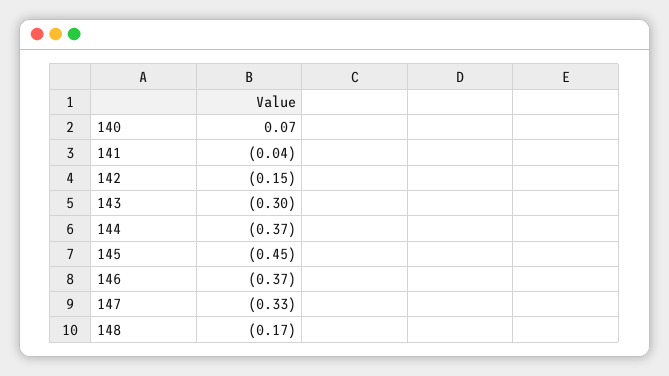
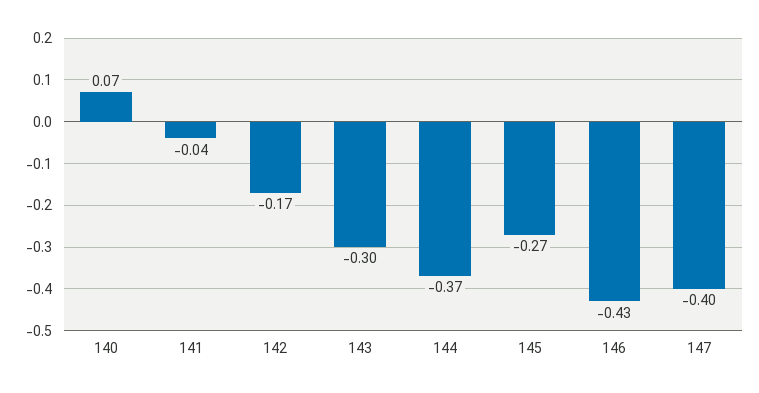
142: -0.15 -> -0.17
145: -0.45 -> -0.27
146: -0.37 -> -0.43
147: -0.33 -> -0.4
148: -0.17 -> none

